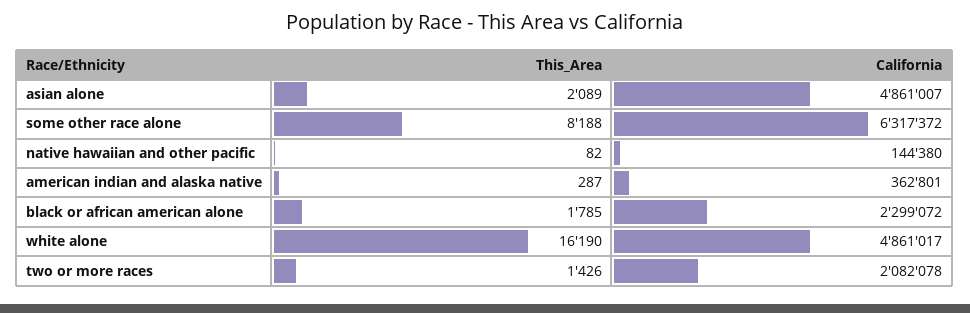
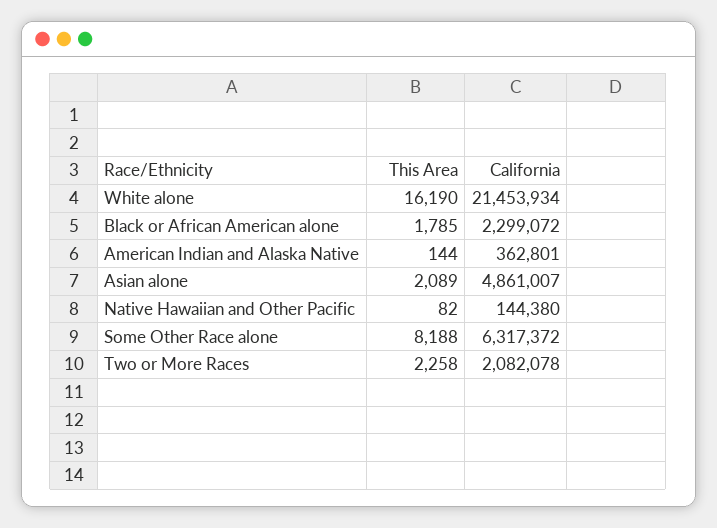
This_Area, american indian and alaska native: 287 -> 144
California, white alone: 4861017 -> 21453934
This_Area, two or more races: 1426 -> 2258

